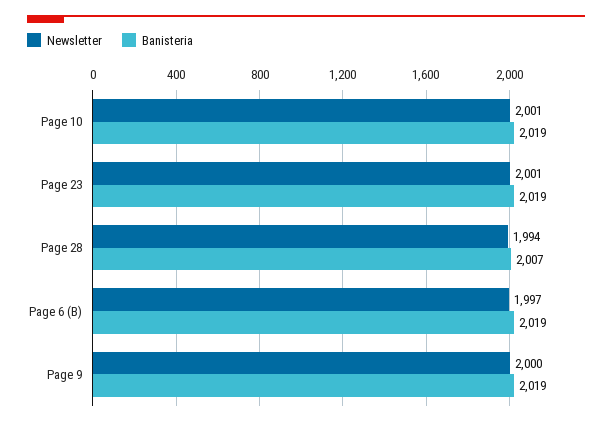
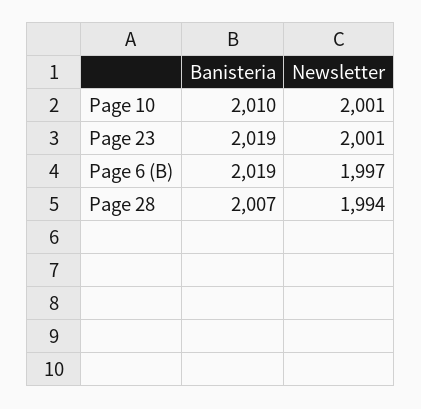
Banisteria, Page 10: 2019 -> 2010
Newsletter, Page 9: 2000 -> none
Banisteria, Page 9: 2019 -> none

